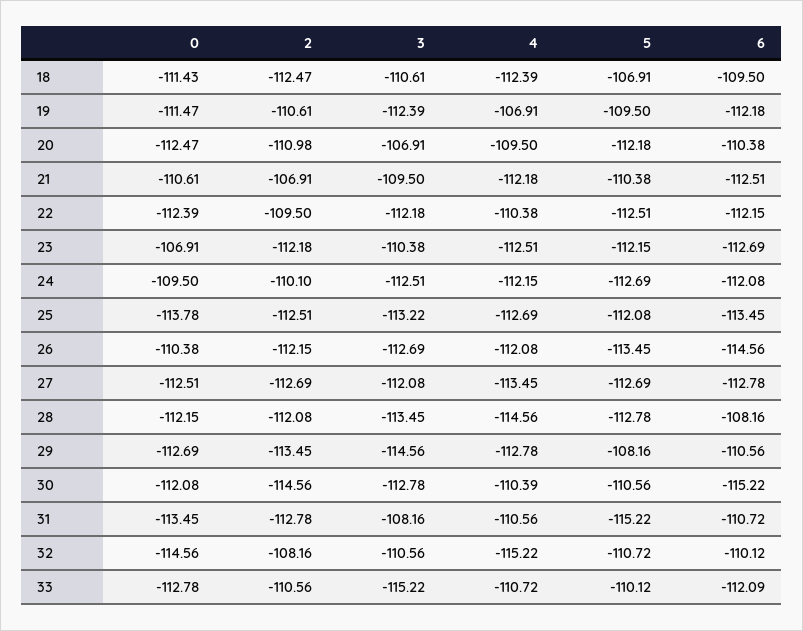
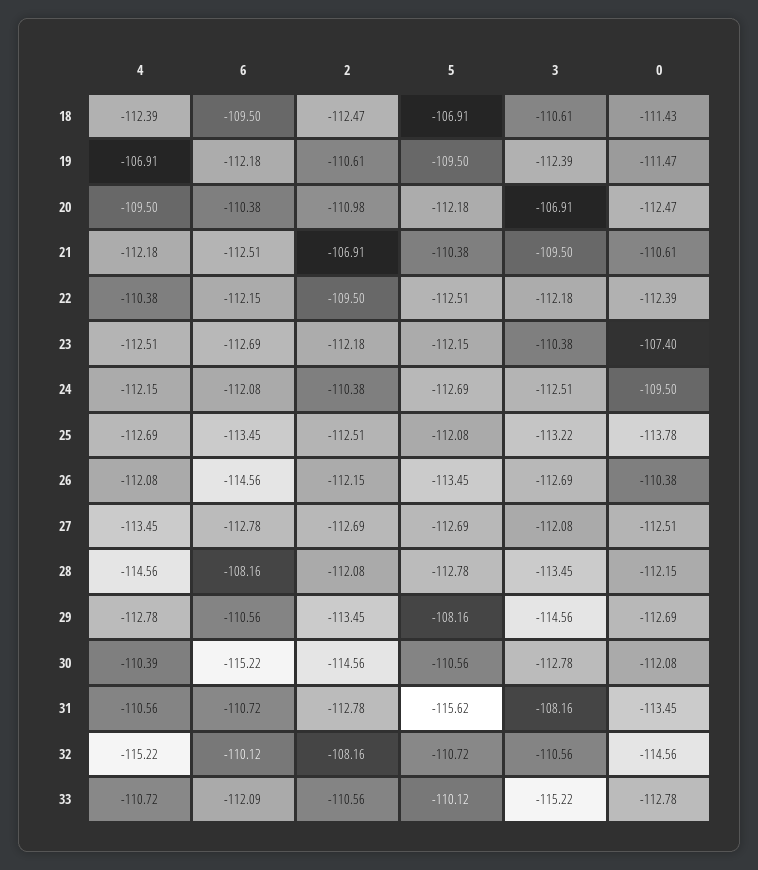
0, 23: -106.91 -> -107.4
2, 24: -110.1 -> -110.38
5, 31: -115.22 -> -115.62

